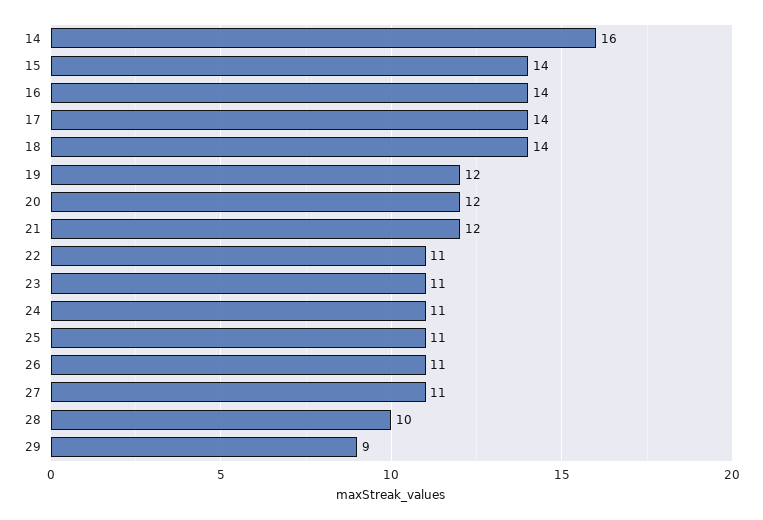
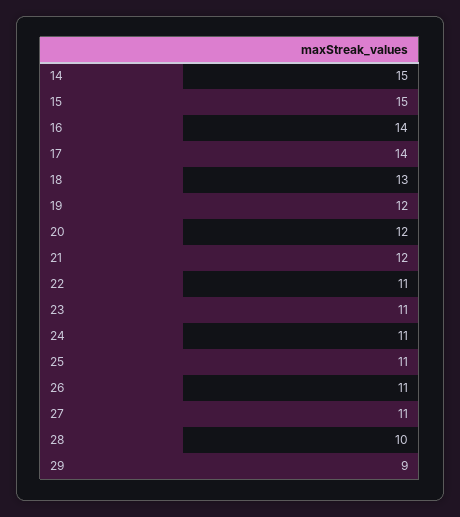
14: 16 -> 15
15: 14 -> 15
18: 14 -> 13

